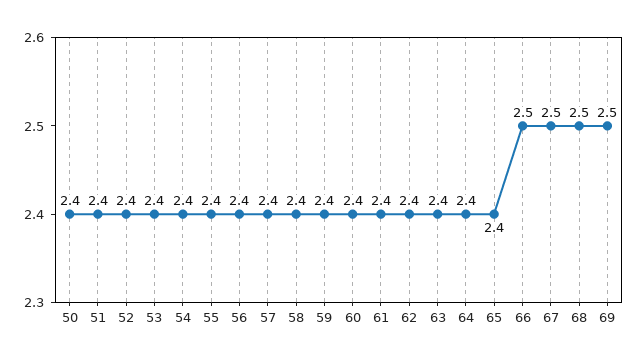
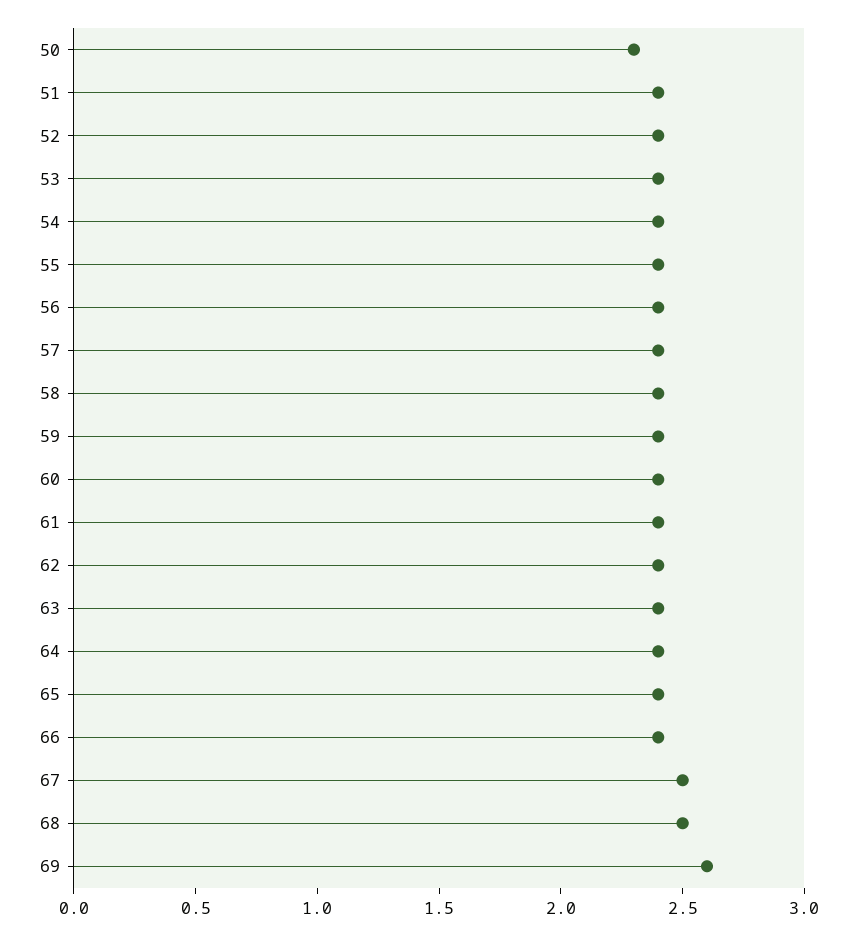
50: 2.4 -> 2.3
66: 2.5 -> 2.4
69: 2.5 -> 2.6

